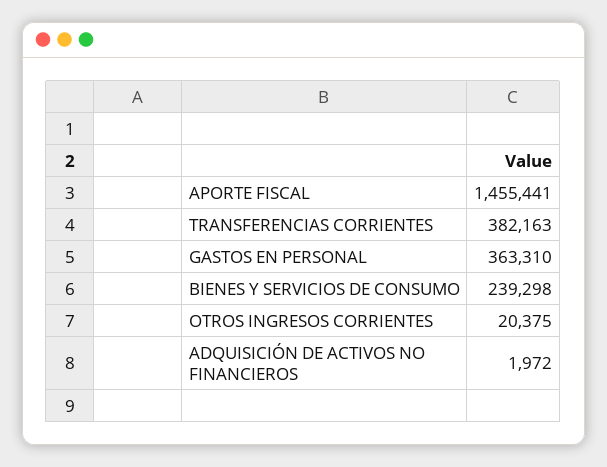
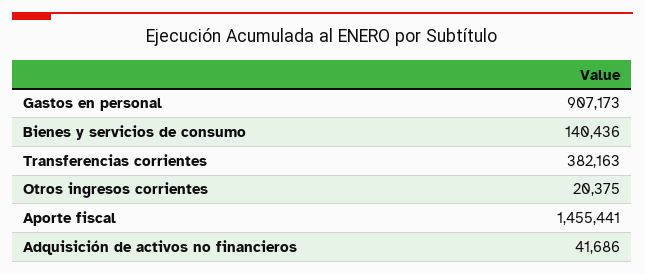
GASTOS EN PERSONAL: 363310 -> 907173
BIENES Y SERVICIOS DE CONSUMO: 239298 -> 140436
ADQUISICIÓN DE ACTIVOS NO FINANCIEROS: 1972 -> 41686

